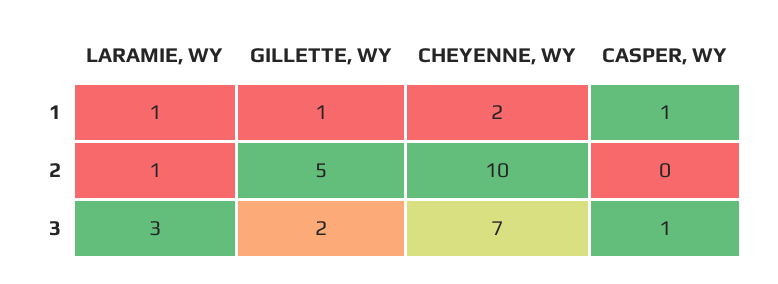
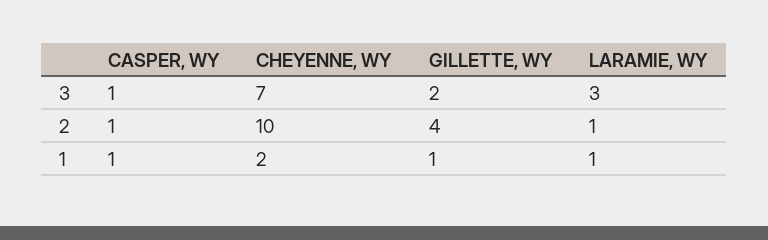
GILLETTE, WY, 2: 5 -> 4
CASPER, WY, 2: 0 -> 1

